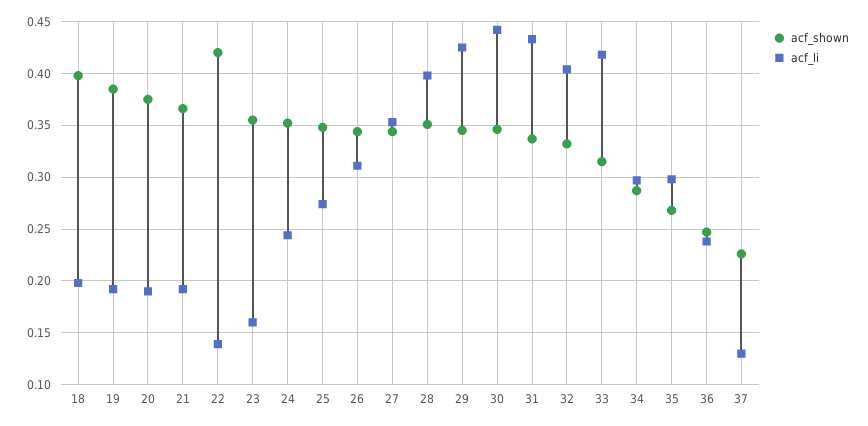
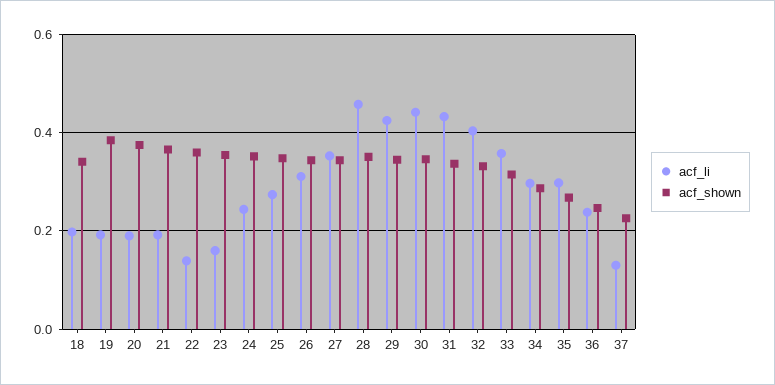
acf_shown, 18: 0.4 -> 0.34
acf_shown, 22: 0.42 -> 0.36
acf_li, 28: 0.4 -> 0.46
acf_li, 33: 0.42 -> 0.36

